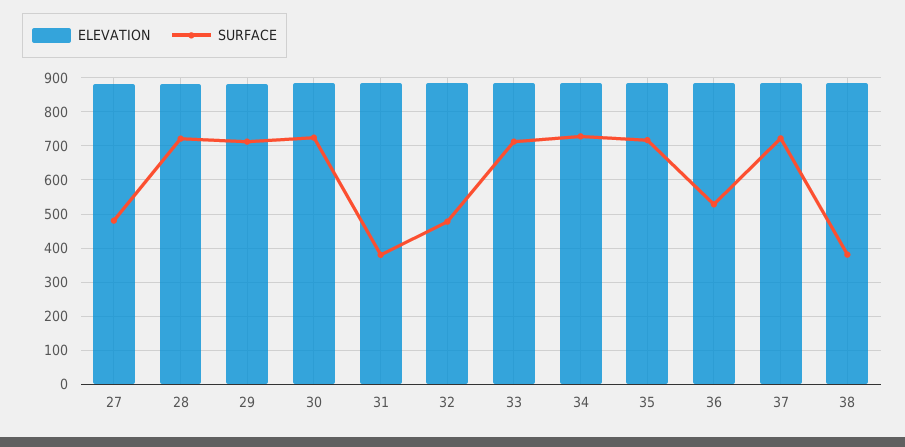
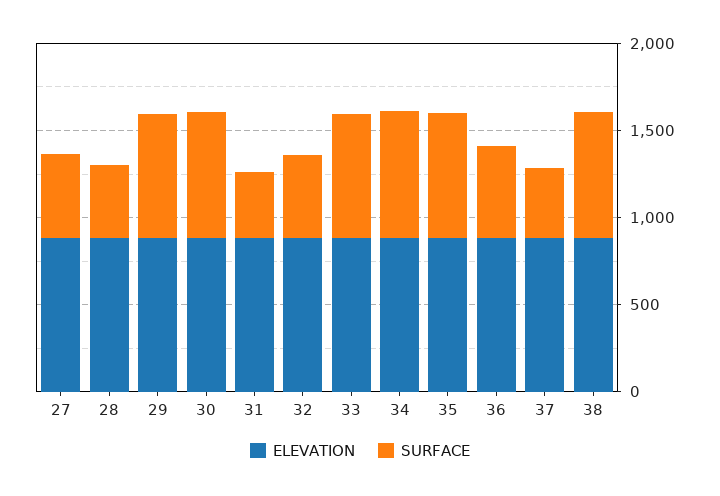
SURFACE, 28: 720 -> 400
SURFACE, 37: 720 -> 400
SURFACE, 38: 380 -> 700

